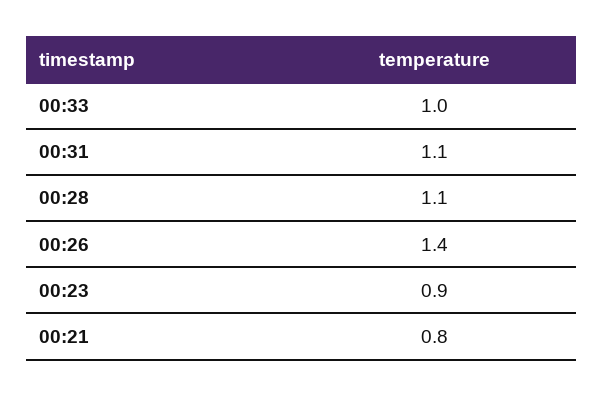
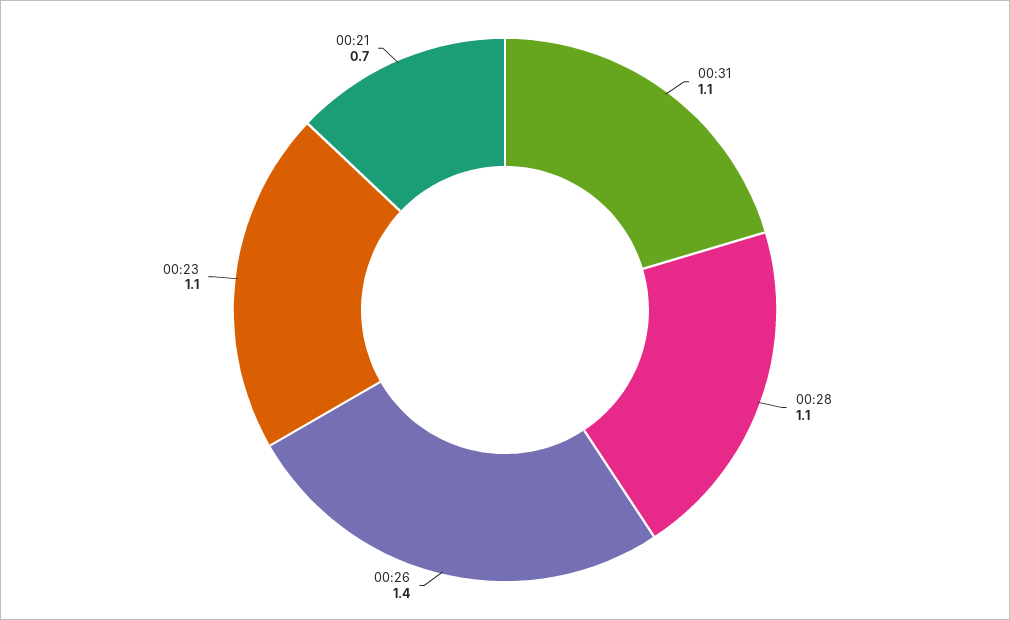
00:33: 1 -> none
00:23: 0.9 -> 1.1
00:21: 0.8 -> 0.7

